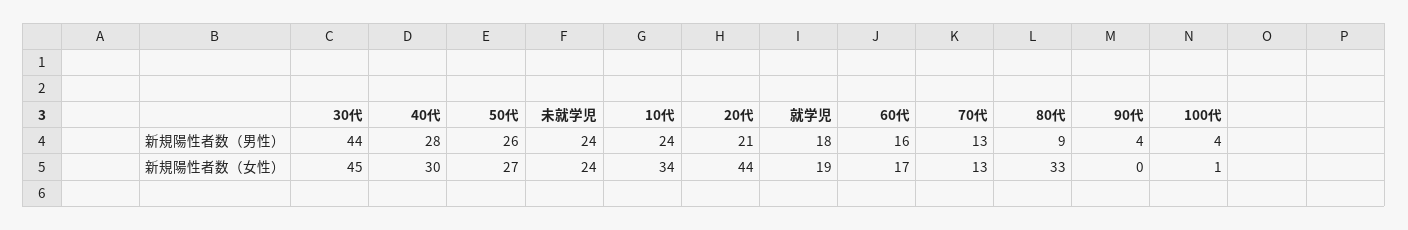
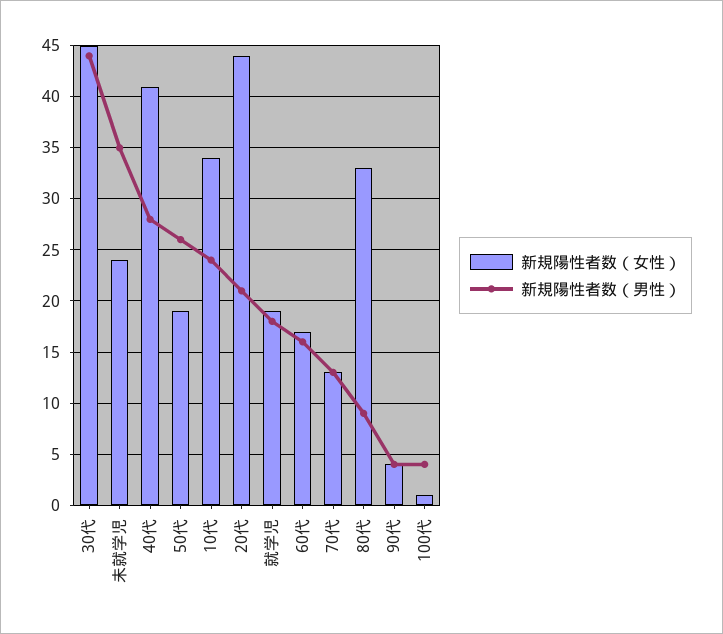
新規陽性者数（男性）, 未就学児: 24 -> 35
新規陽性者数（女性）, 40代: 30 -> 41
新規陽性者数（女性）, 50代: 27 -> 19
新規陽性者数（女性）, 90代: 0 -> 4

